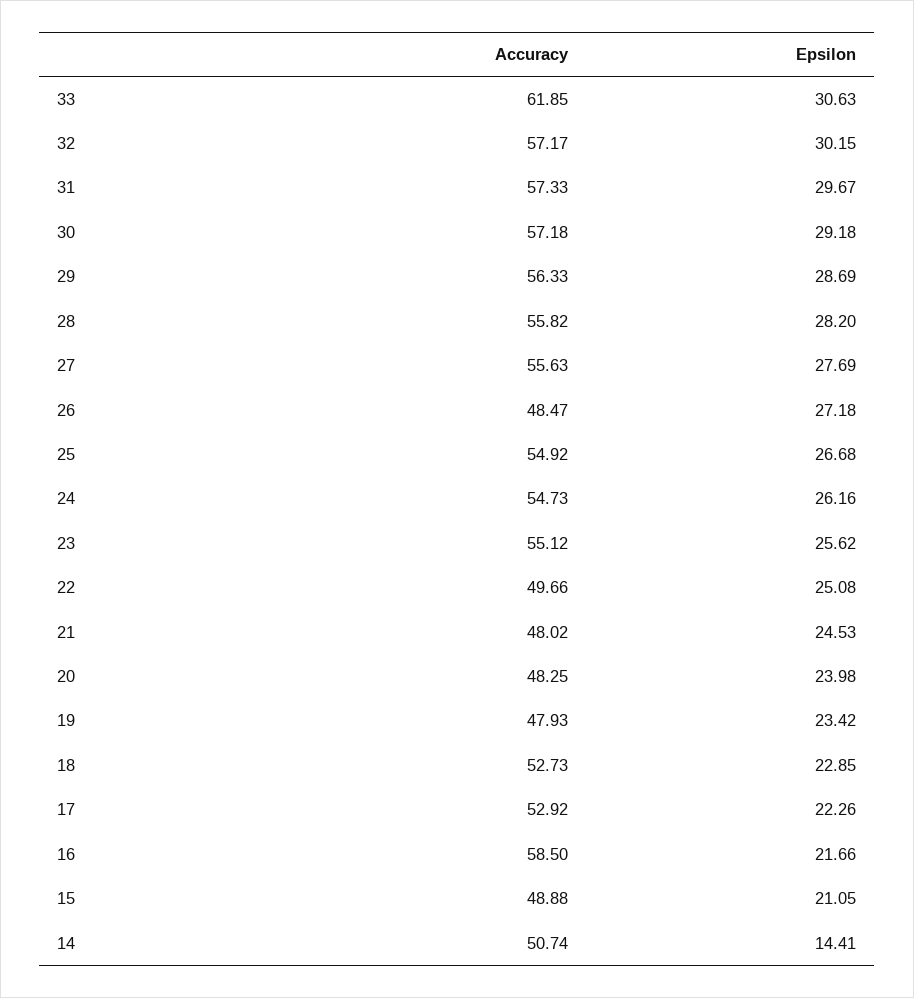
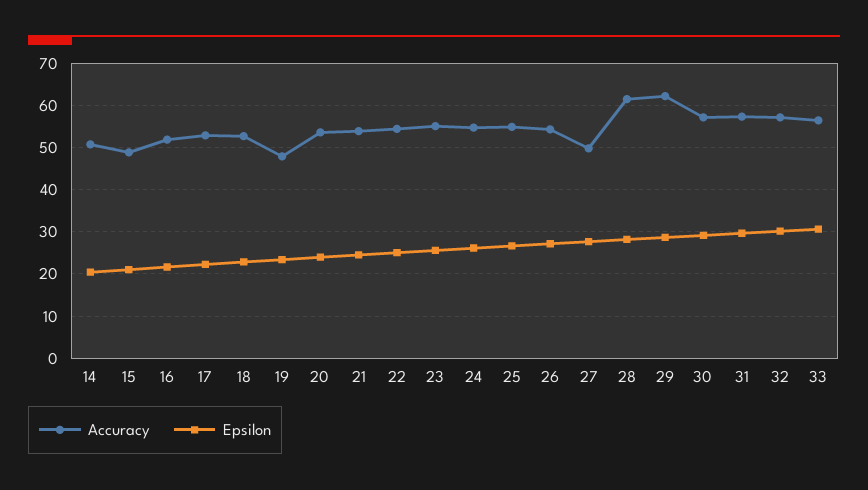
Accuracy, 33: 61.85 -> 56
Accuracy, 29: 56.33 -> 62
Accuracy, 28: 55.82 -> 62
Accuracy, 27: 55.63 -> 50
Accuracy, 26: 48.47 -> 54
Accuracy, 22: 49.66 -> 54
Accuracy, 21: 48.02 -> 54
Accuracy, 20: 48.25 -> 54
Accuracy, 16: 58.5 -> 52
Epsilon, 14: 14.41 -> 20

